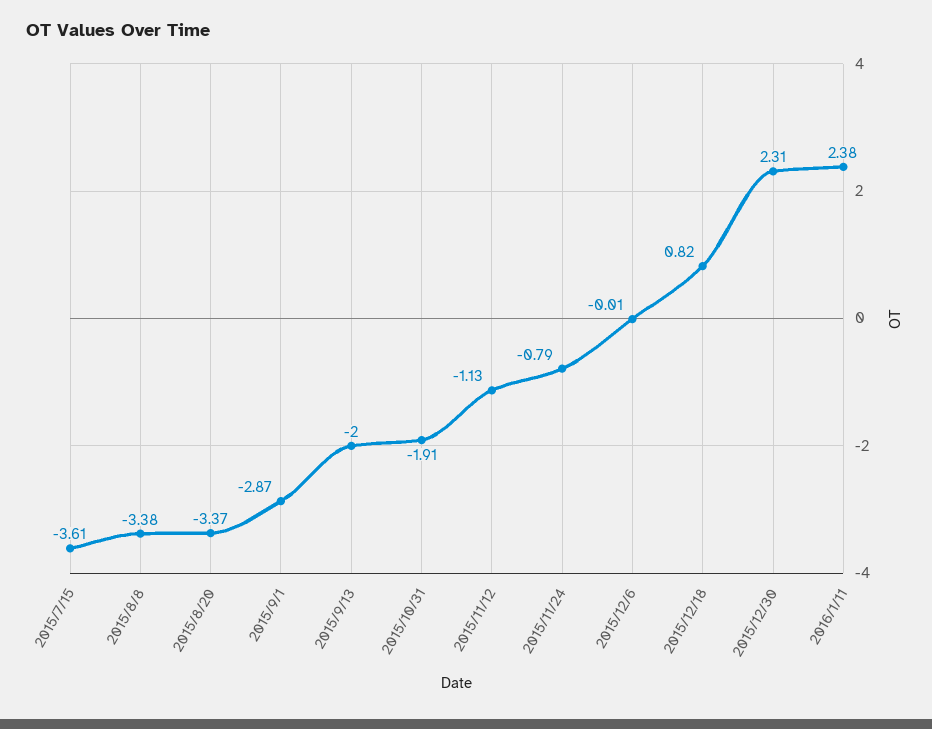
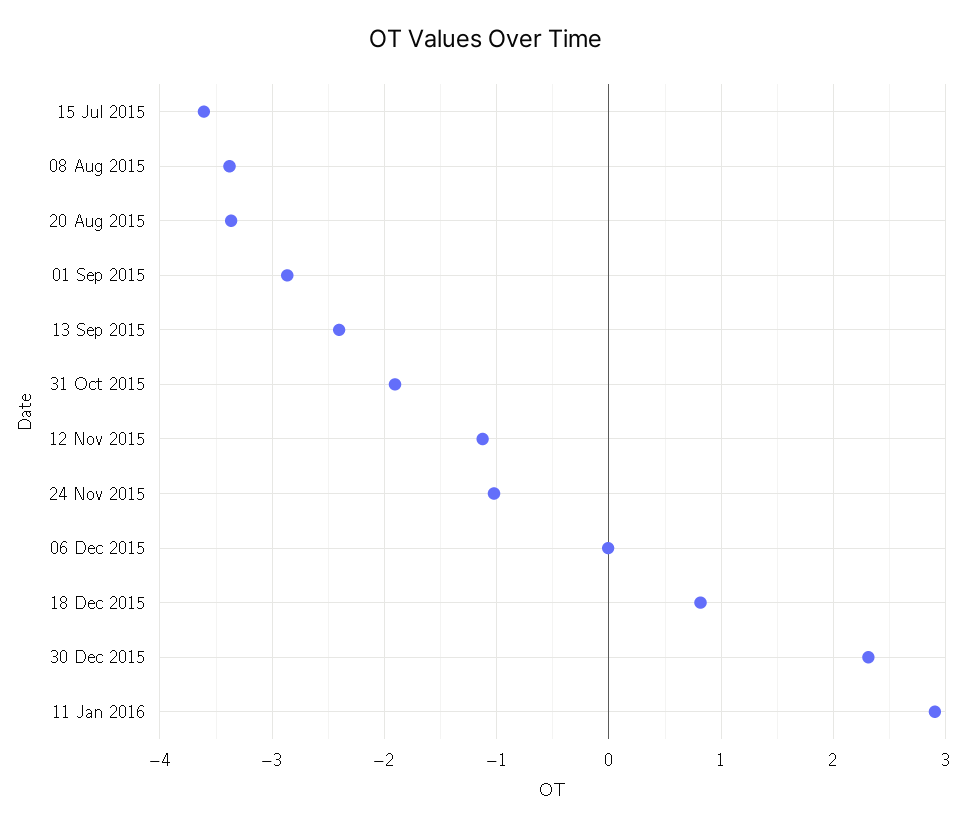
2015/9/13: -2 -> -2.4
2015/11/24: -0.79 -> -1
2016/1/11: 2.38 -> 2.9

